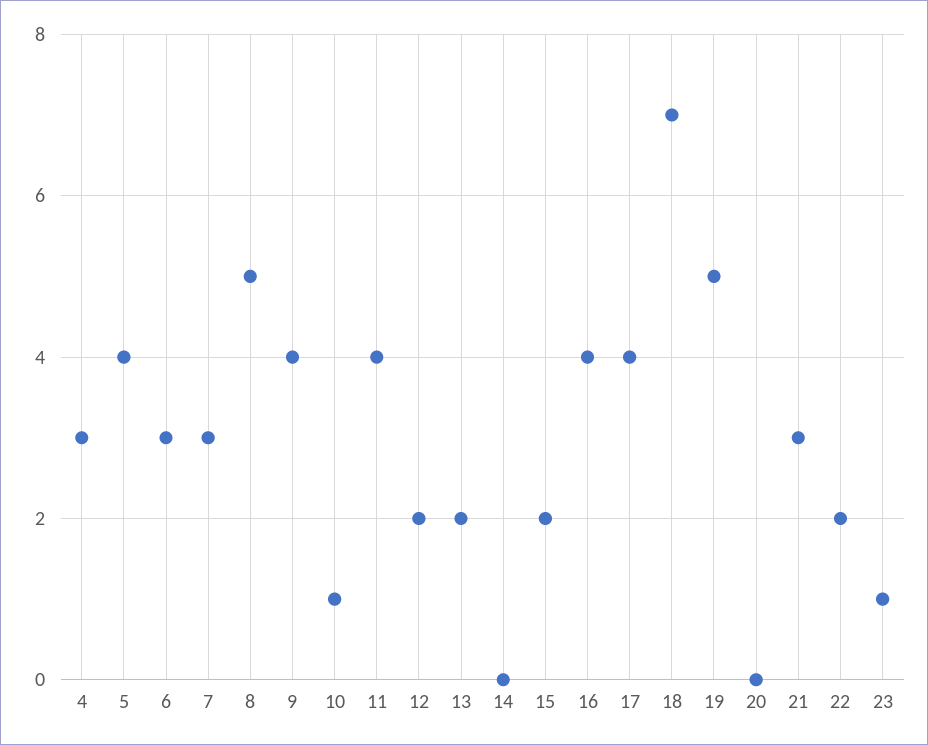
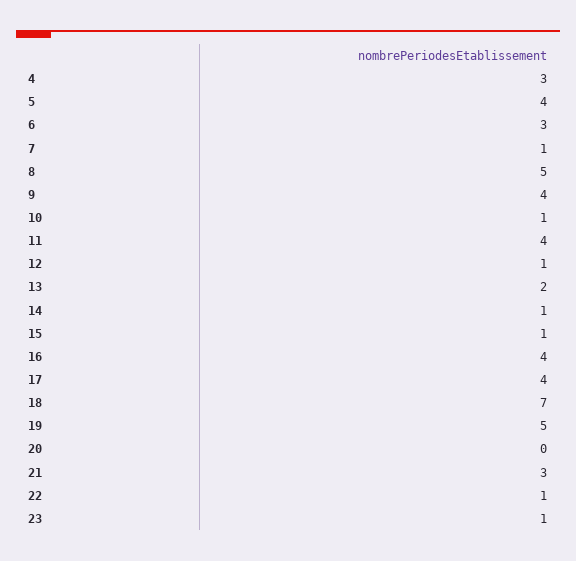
7: 3 -> 1
12: 2 -> 1
14: 0 -> 1
15: 2 -> 1
22: 2 -> 1

